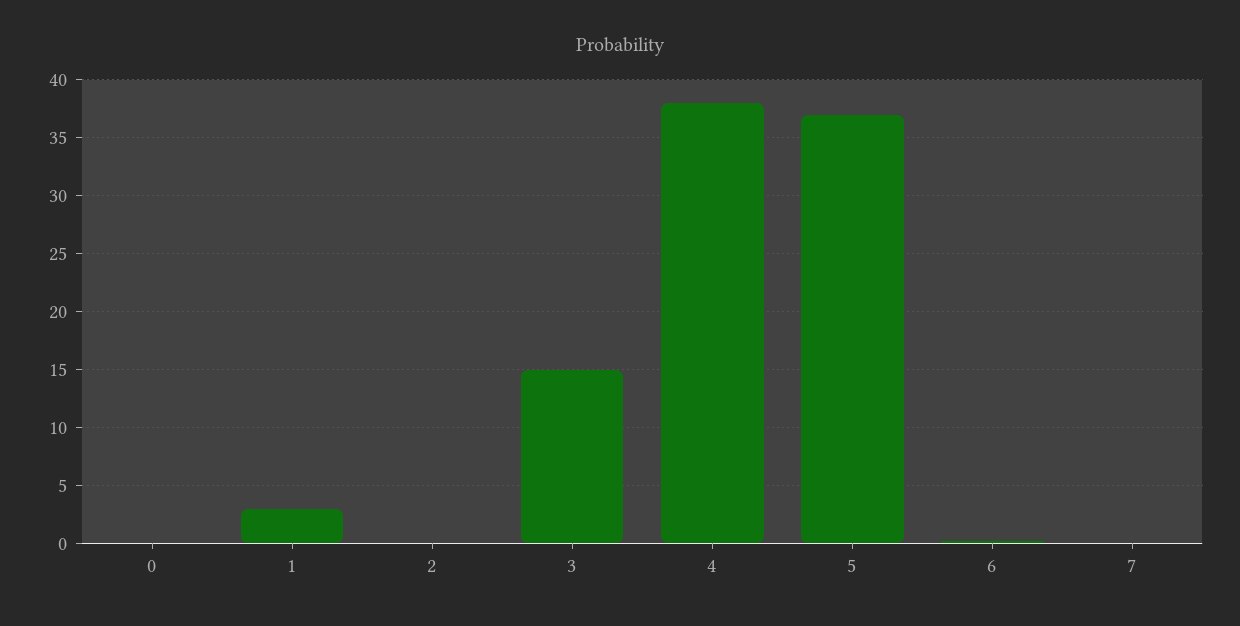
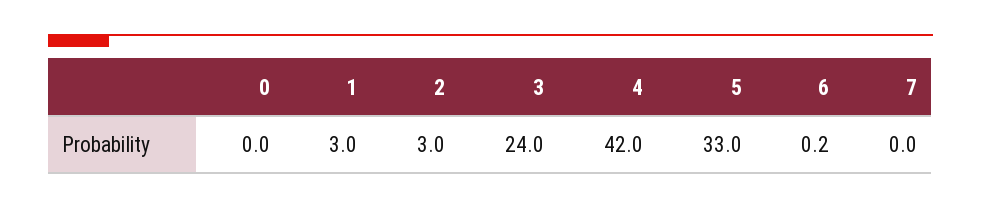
2: 0 -> 3
3: 15 -> 24
4: 38 -> 42
5: 37 -> 33

